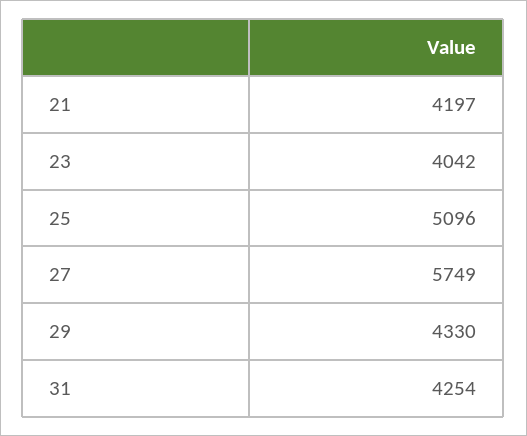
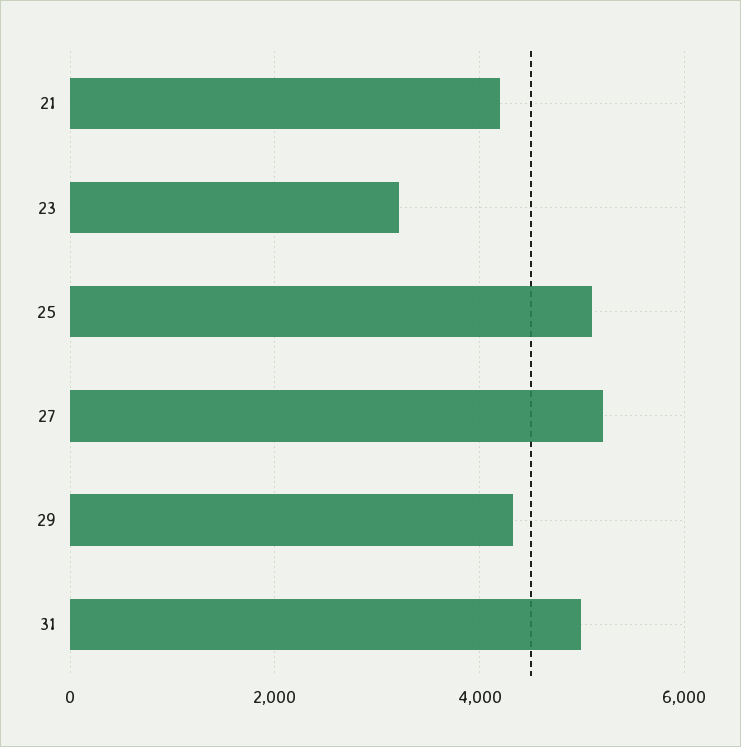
23: 4042 -> 3200
27: 5749 -> 5200
31: 4254 -> 5000

